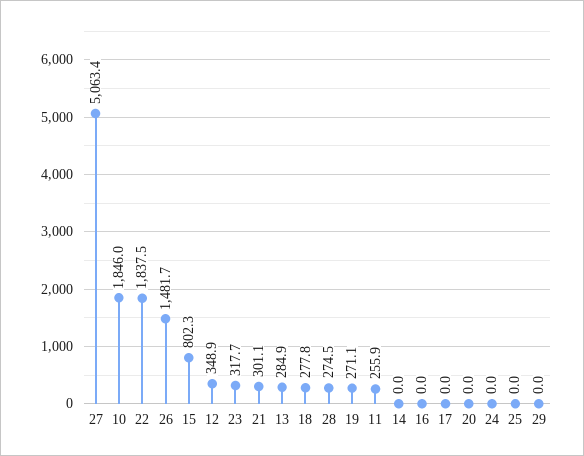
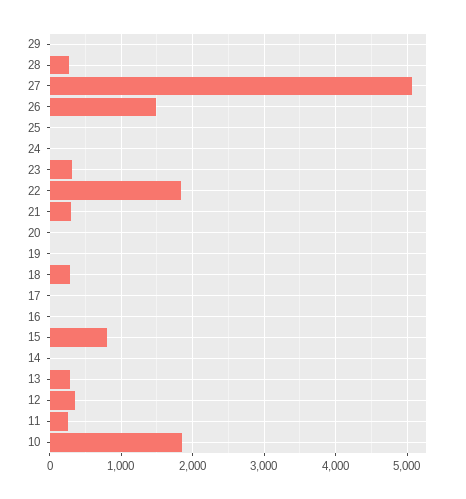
19: 271.1 -> 0

